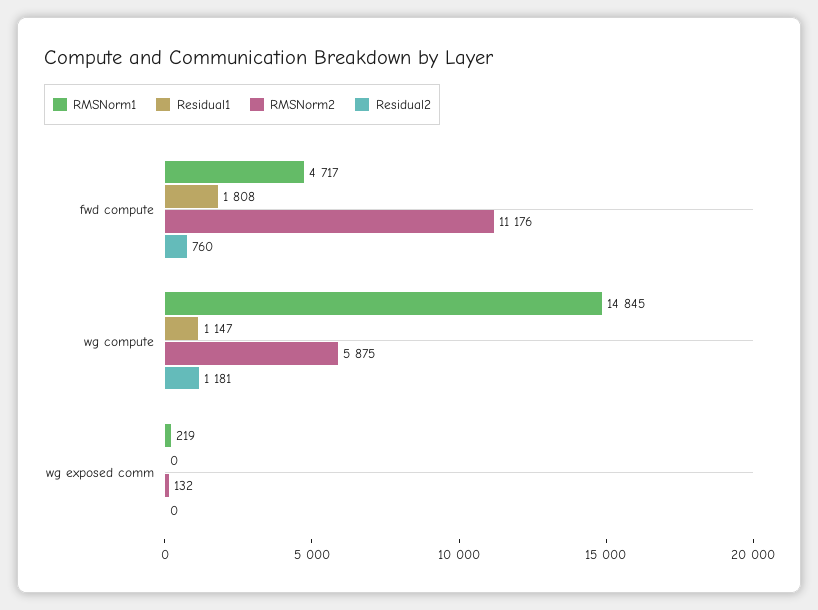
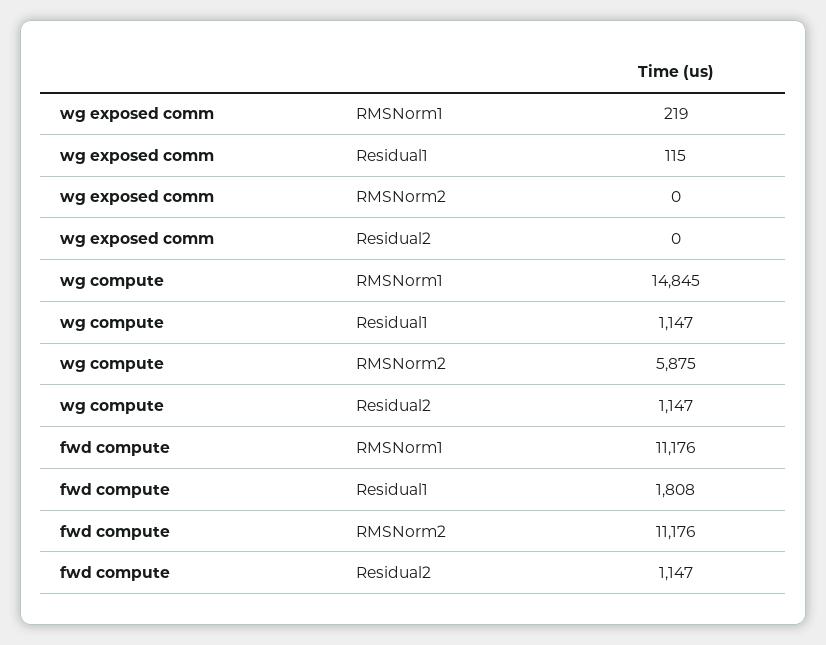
RMSNorm1, fwd compute: 4717 -> 11176
Residual2, fwd compute: 760 -> 1147
Residual2, wg compute: 1181 -> 1147
Residual1, wg exposed comm: 0 -> 115
RMSNorm2, wg exposed comm: 132 -> 0

